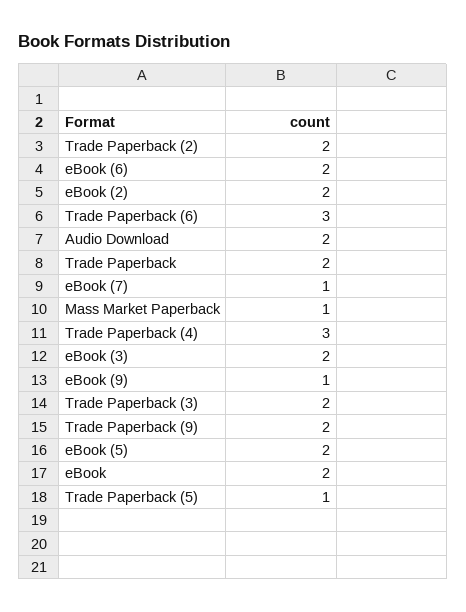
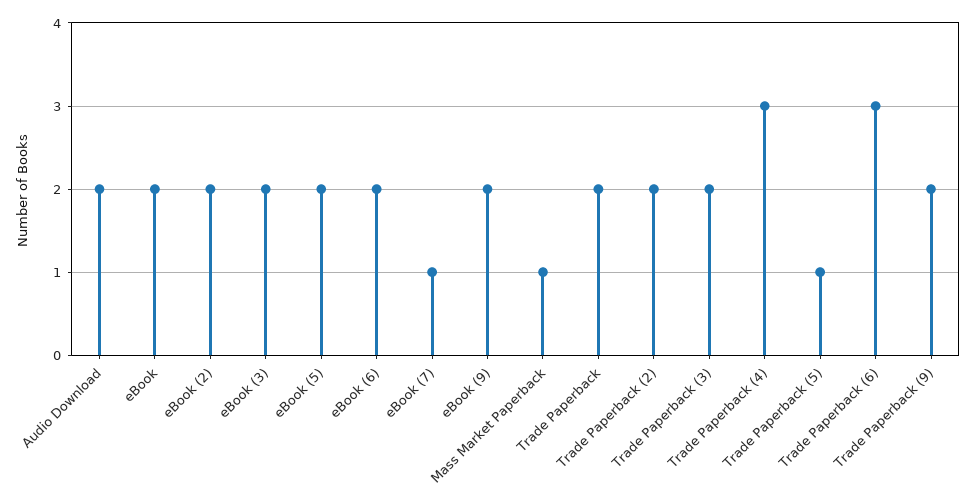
eBook (9): 1 -> 2

